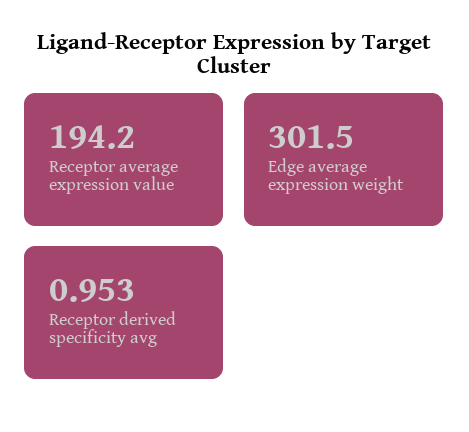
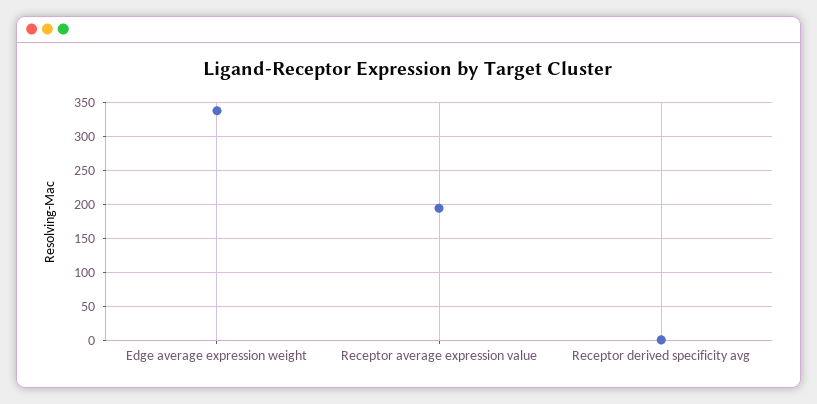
Edge average expression weight: 301.5 -> 340

